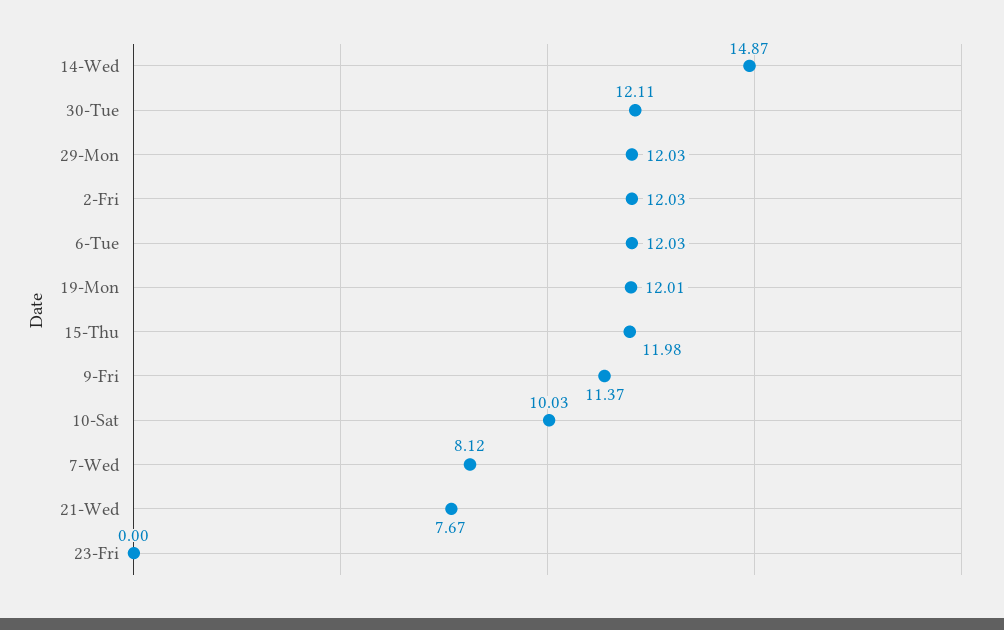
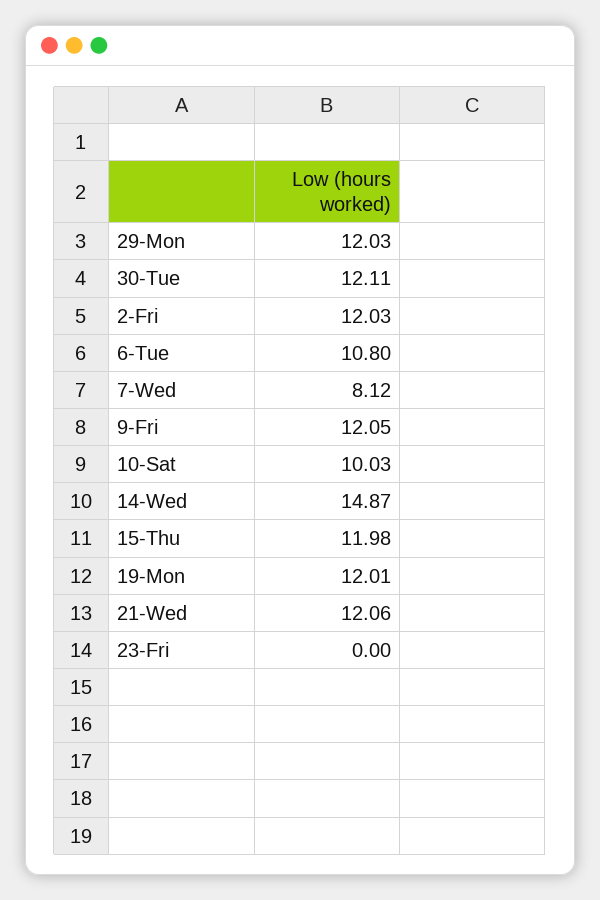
6-Tue: 12.03 -> 10.8
9-Fri: 11.37 -> 12.05
21-Wed: 7.67 -> 12.06

